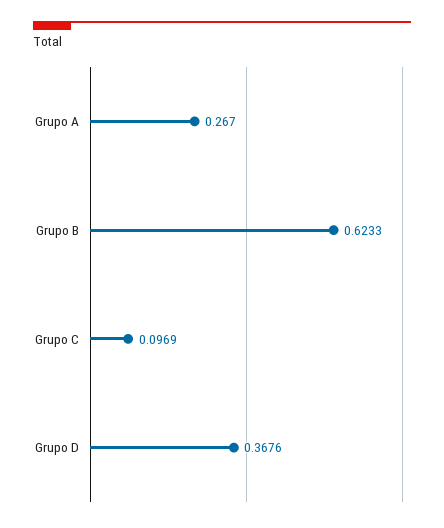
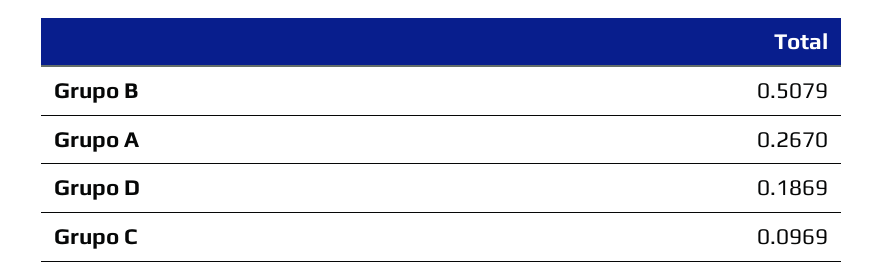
Grupo B: 0.6233 -> 0.5079
Grupo D: 0.3676 -> 0.1869

